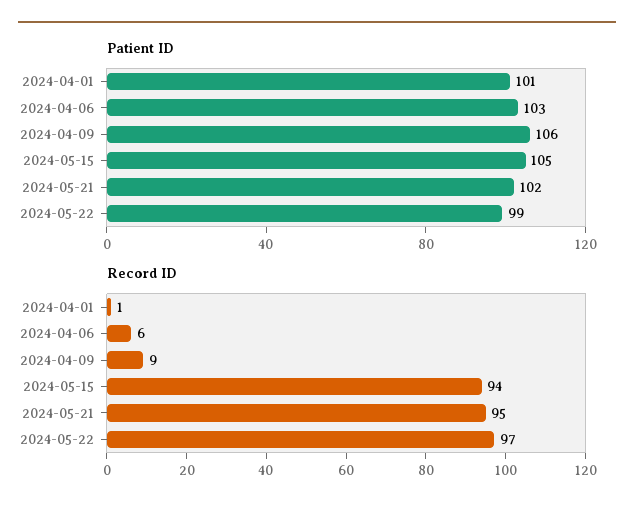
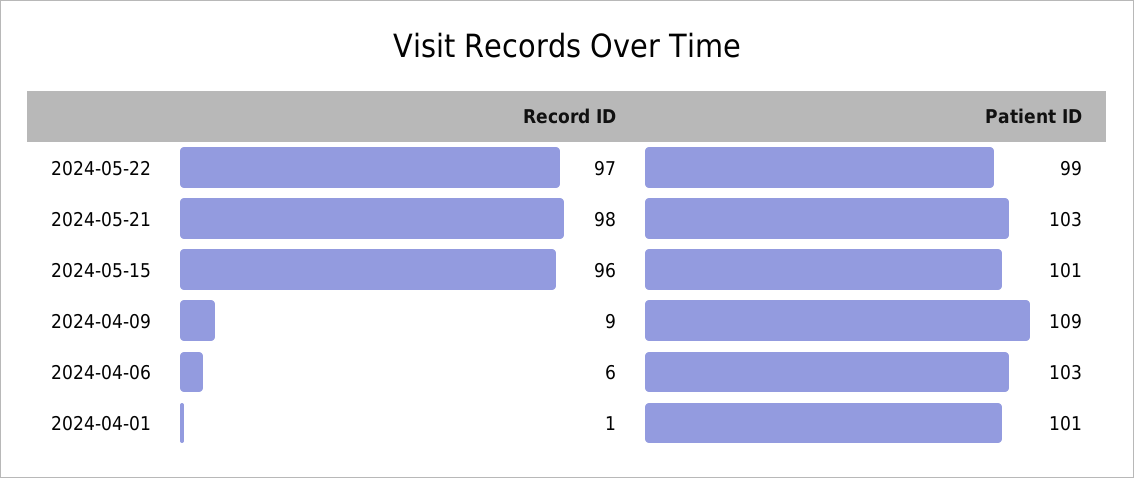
Patient ID, 2024-04-09: 106 -> 109
Patient ID, 2024-05-15: 105 -> 101
Patient ID, 2024-05-21: 102 -> 103
Record ID, 2024-05-15: 94 -> 96
Record ID, 2024-05-21: 95 -> 98

